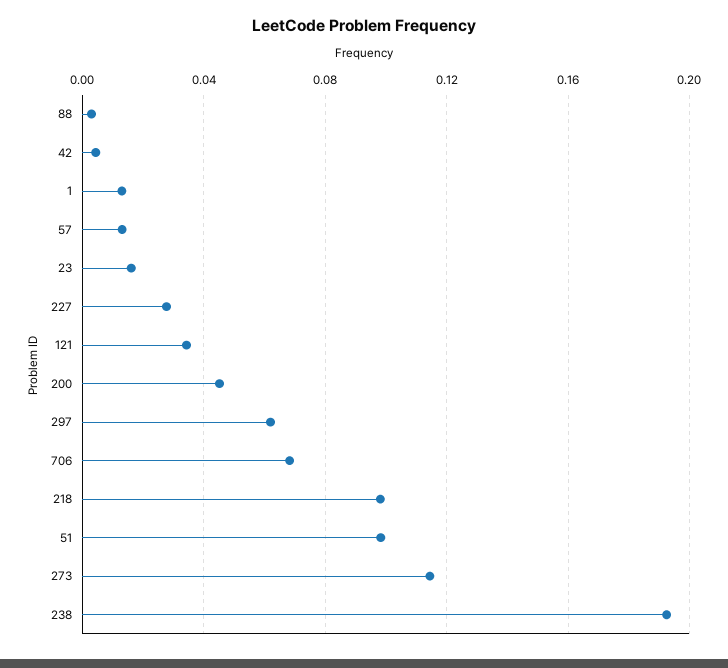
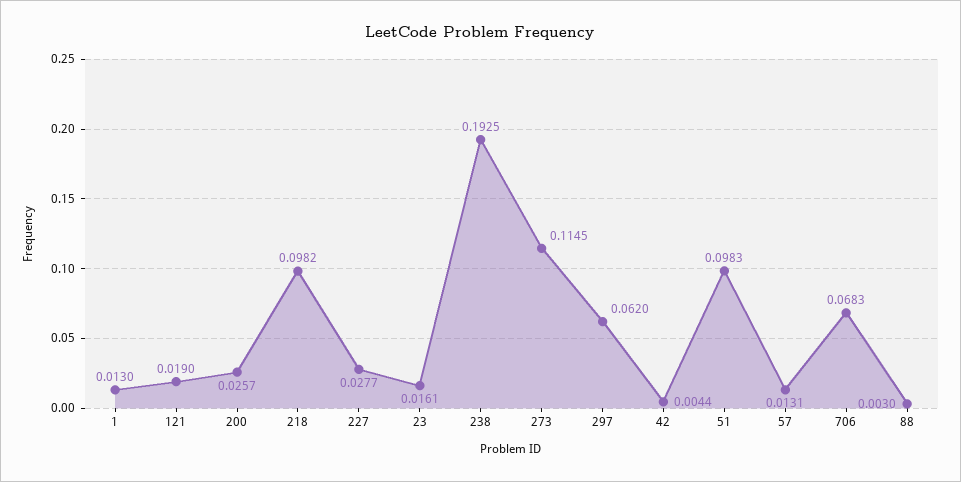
121: 0.035 -> 0.019
200: 0.045 -> 0.0257

